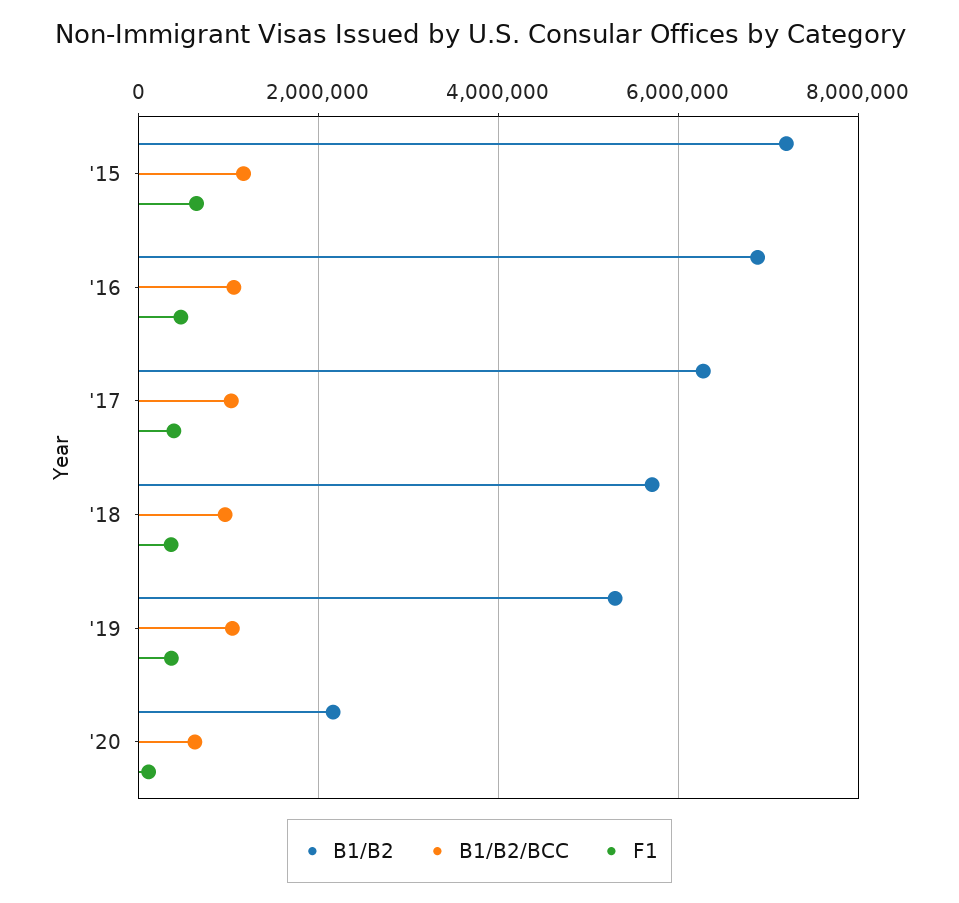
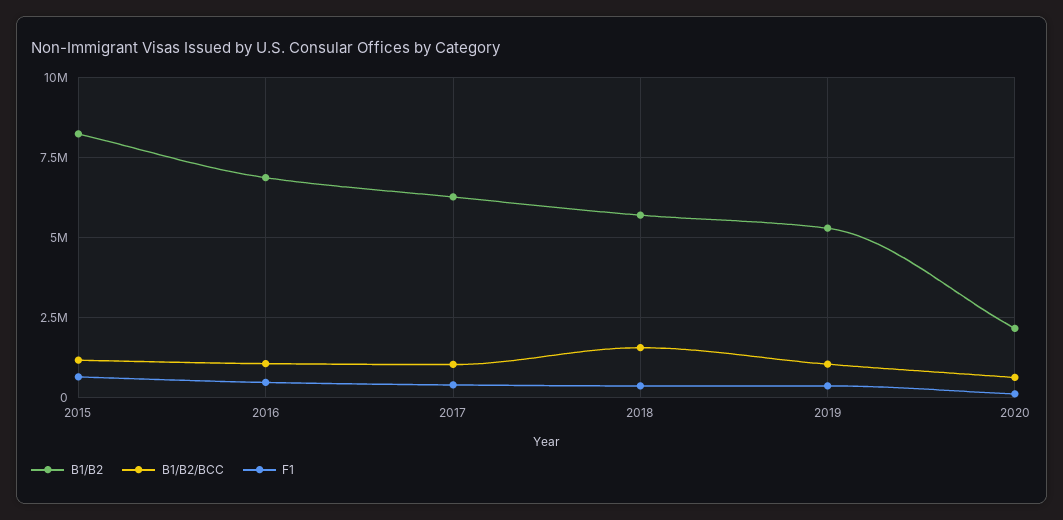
B1/B2, '15: 7200000 -> 8250000
B1/B2/BCC, '18: 1000000 -> 1500000

